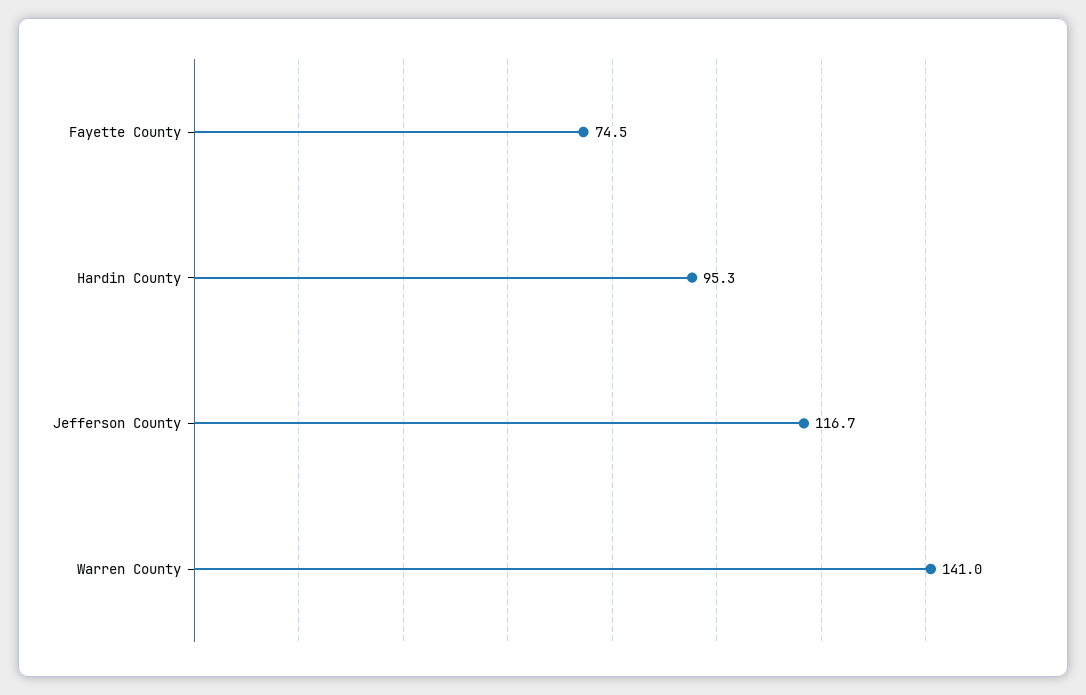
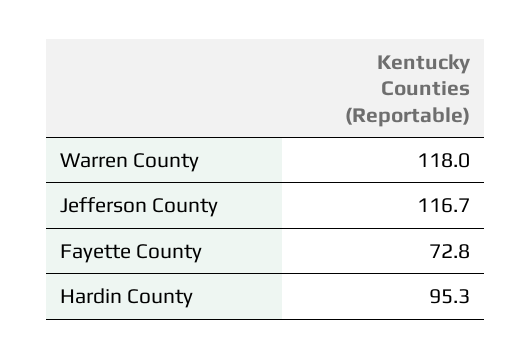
Fayette County: 74.5 -> 72.8
Warren County: 141 -> 118

